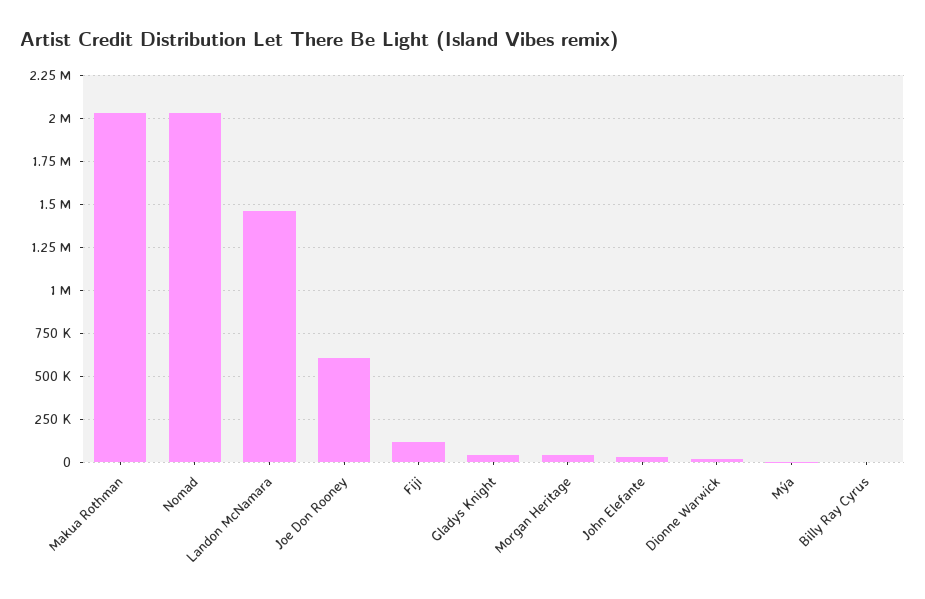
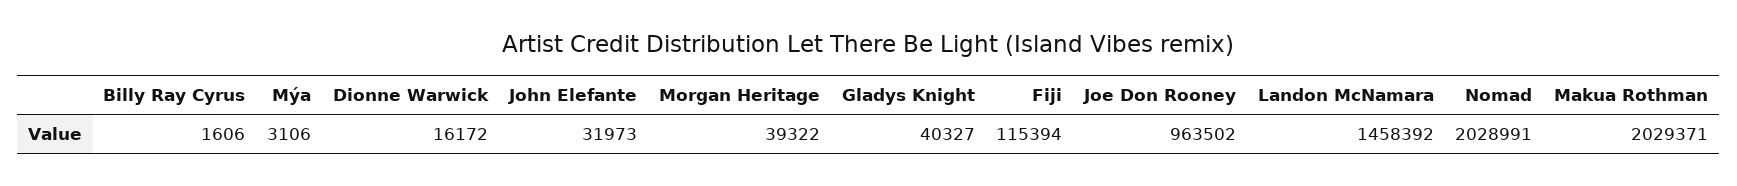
Joe Don Rooney: 600000 -> 963502

